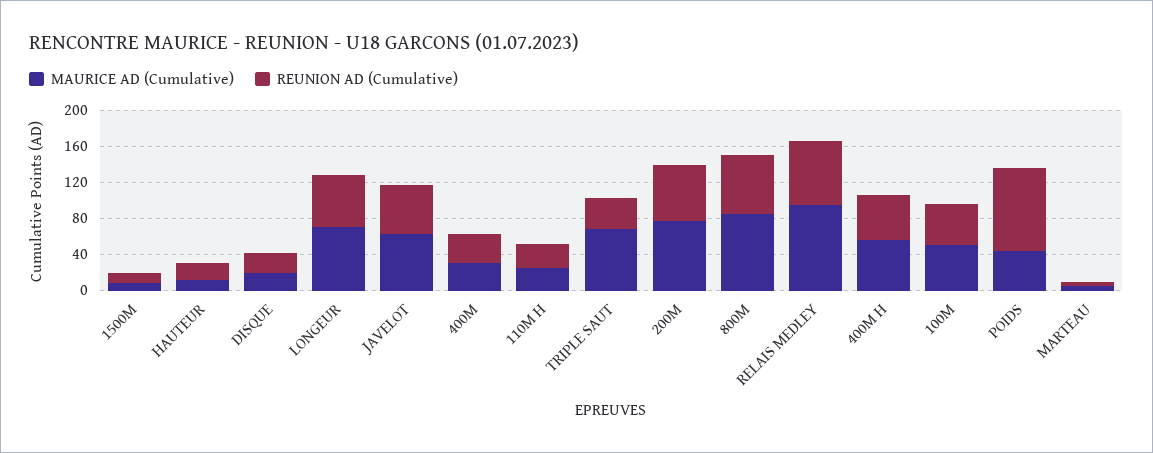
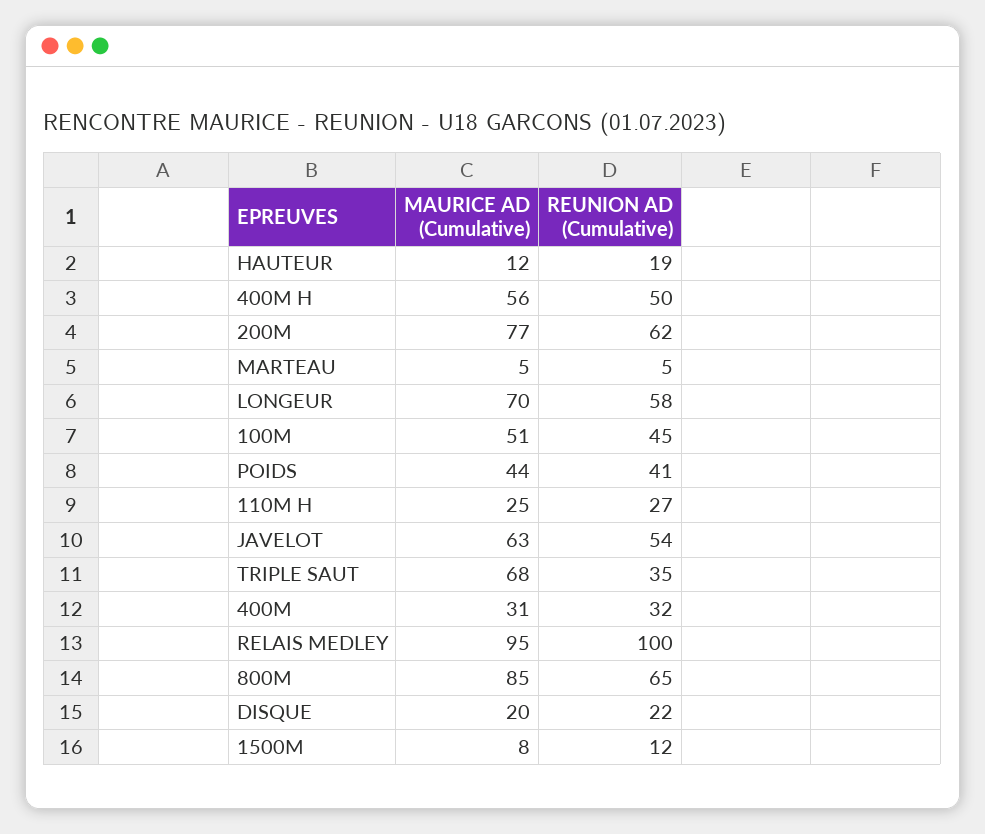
REUNION AD (Cumulative), RELAIS MEDLEY: 70 -> 100
REUNION AD (Cumulative), POIDS: 90 -> 41

